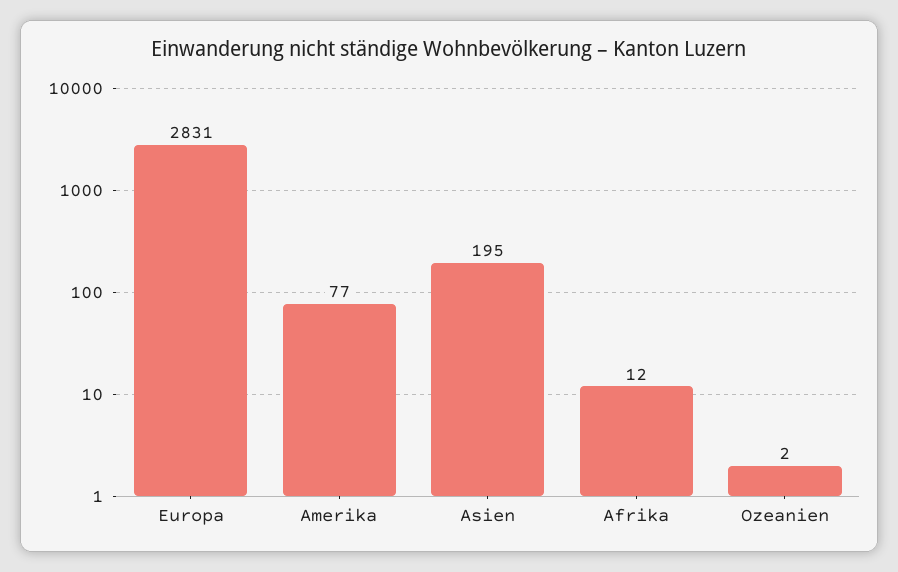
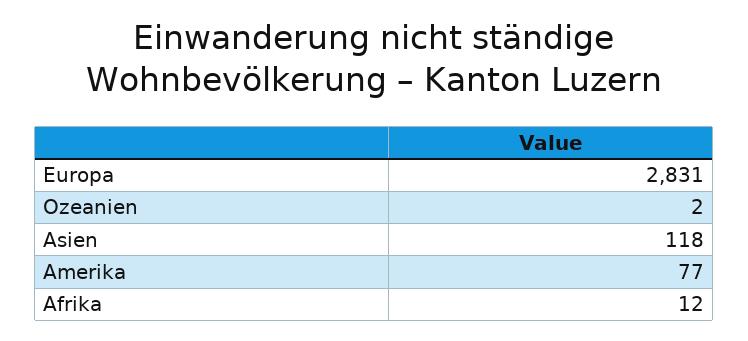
Asien: 195 -> 118

